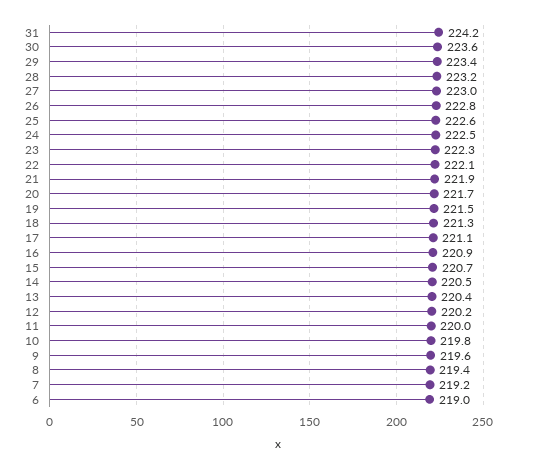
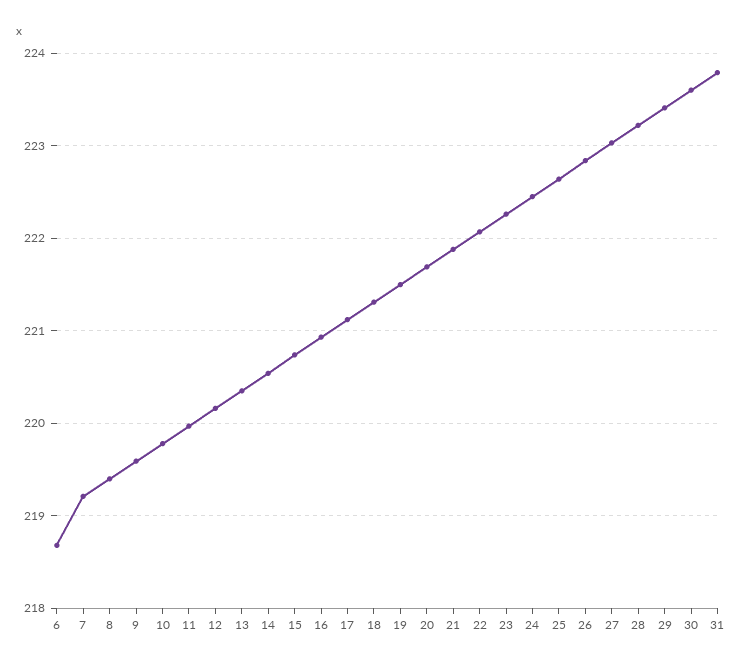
31: 224.2 -> 223.8
6: 219 -> 218.7

